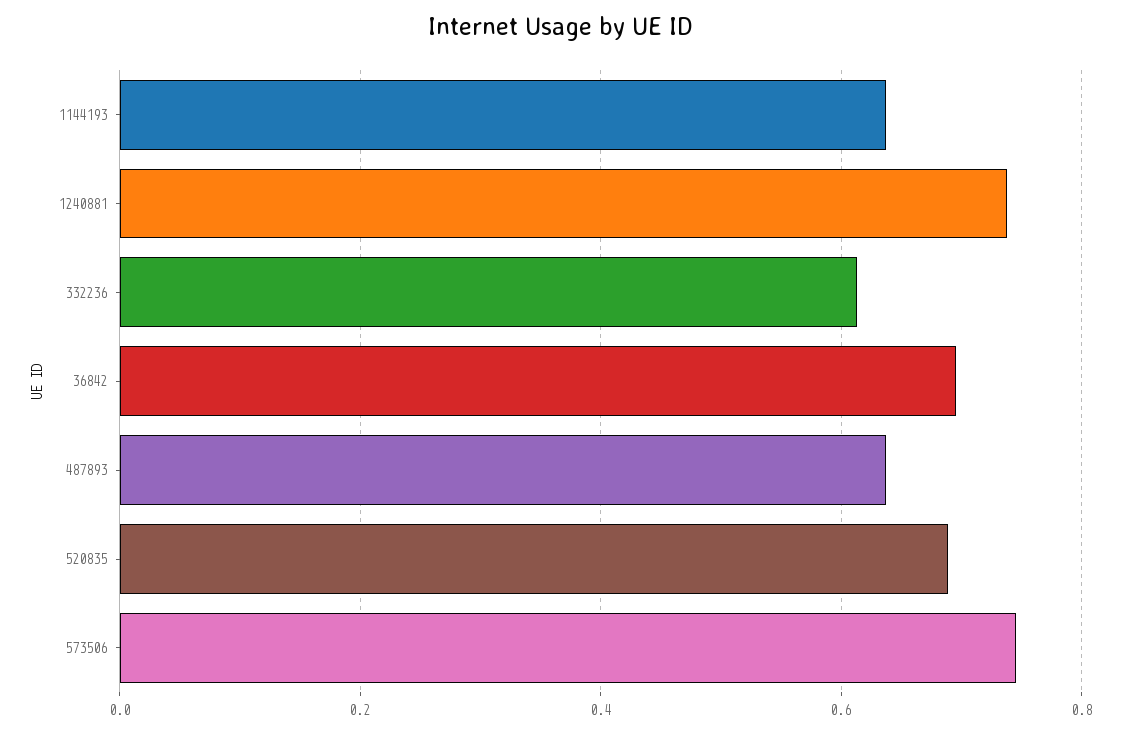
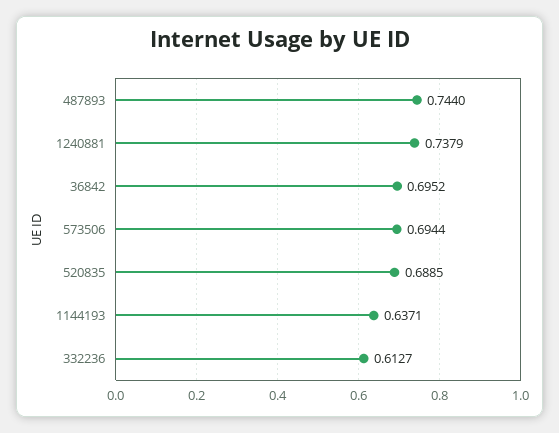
487893: 0.64 -> 0.744
573506: 0.74 -> 0.6944

